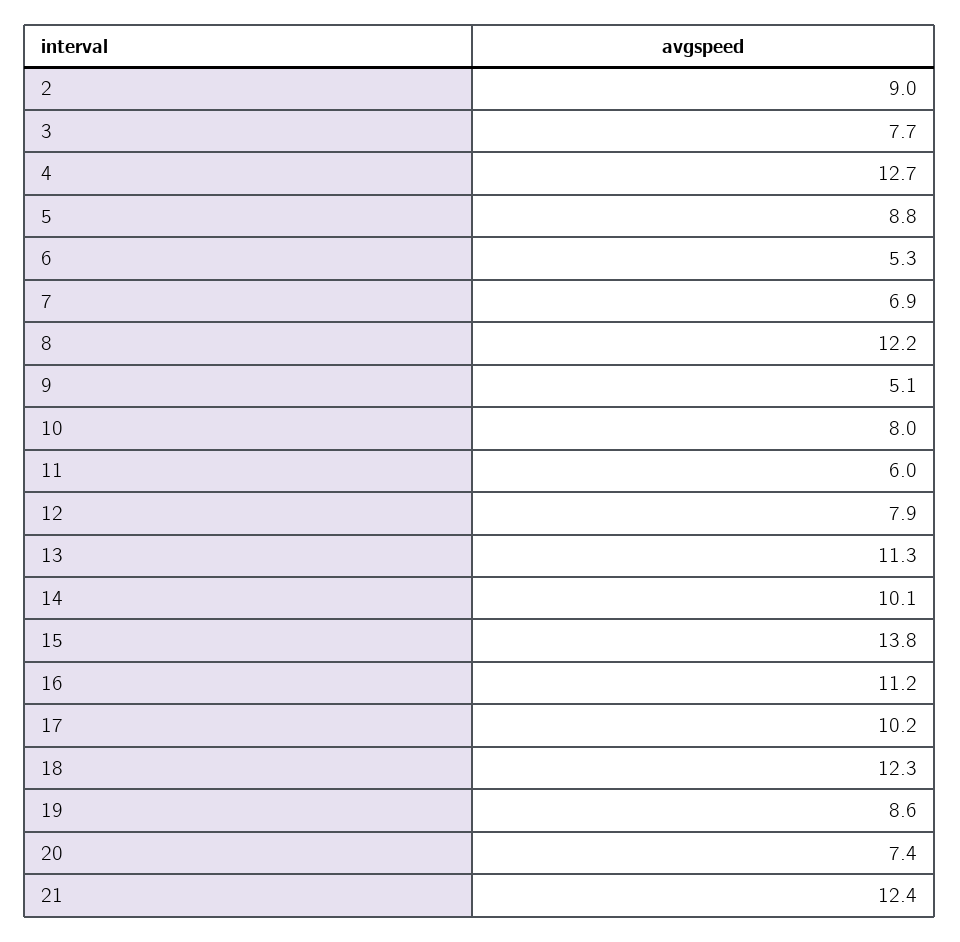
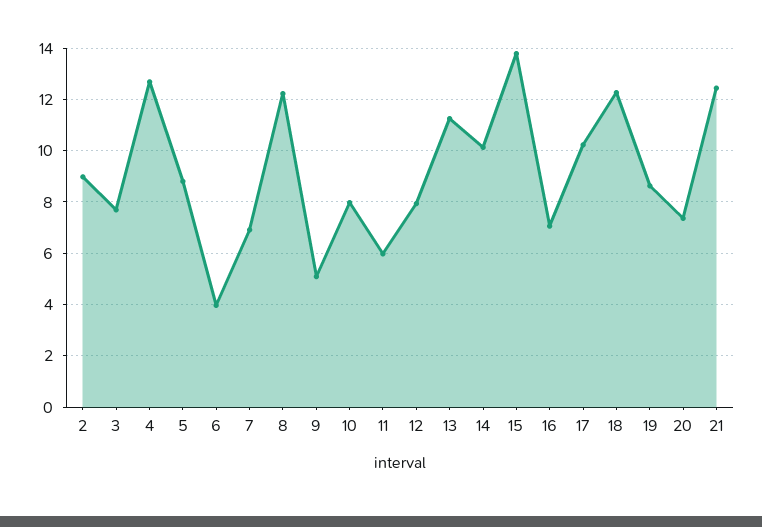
6: 5.3 -> 4
16: 11.2 -> 7

